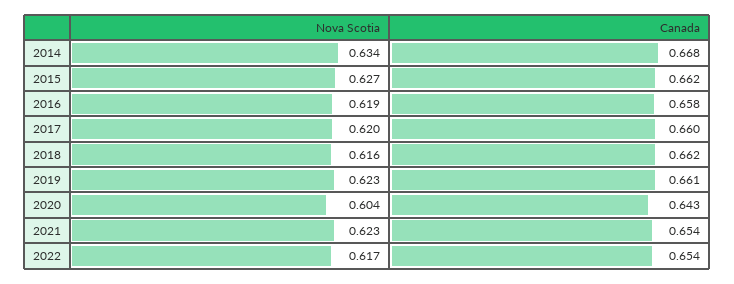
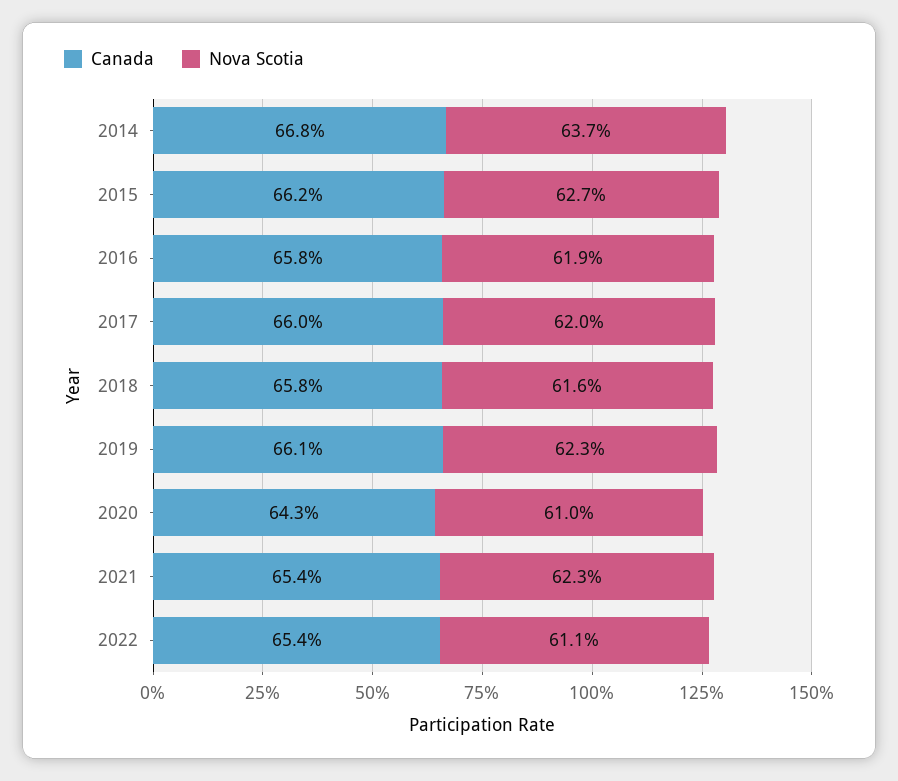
Nova Scotia, 2014: 0.634 -> 0.637
Canada, 2018: 0.662 -> 0.658
Nova Scotia, 2020: 0.604 -> 0.61
Nova Scotia, 2022: 0.617 -> 0.611

